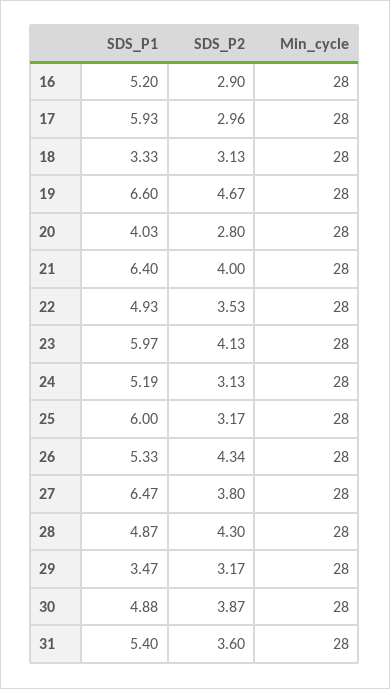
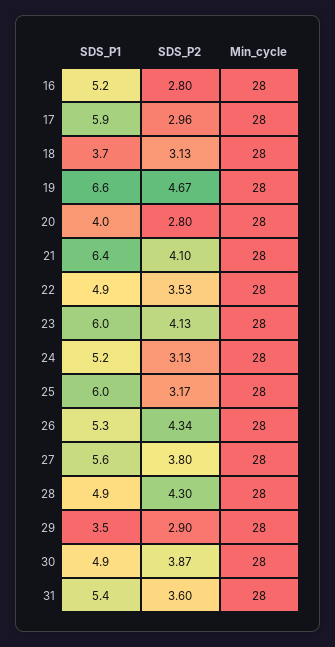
SDS_P2, 16: 2.9 -> 2.8
SDS_P1, 18: 3.33 -> 3.7
SDS_P2, 21: 4 -> 4.1
SDS_P1, 27: 6.47 -> 5.6
SDS_P2, 29: 3.17 -> 2.9

